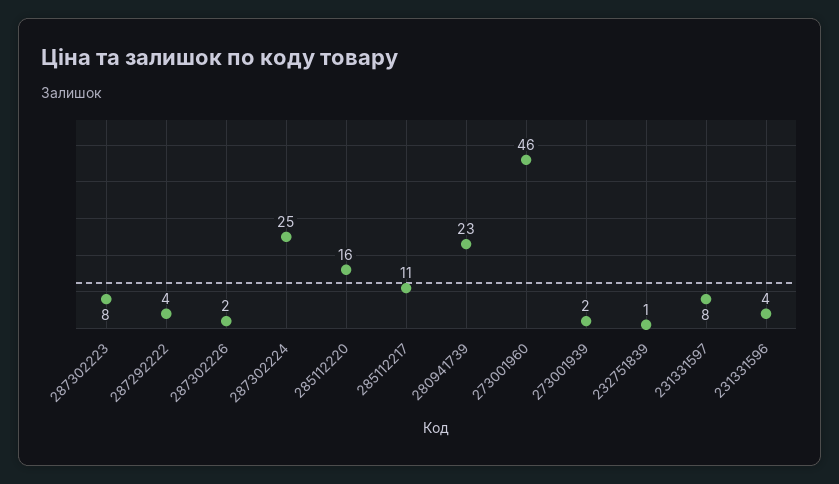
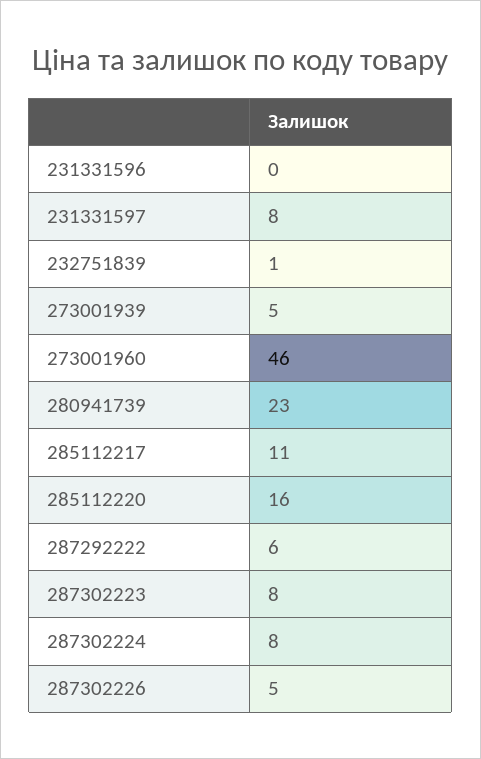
287292222: 4 -> 6
287302226: 2 -> 5
287302224: 25 -> 8
273001939: 2 -> 5
231331596: 4 -> 0

